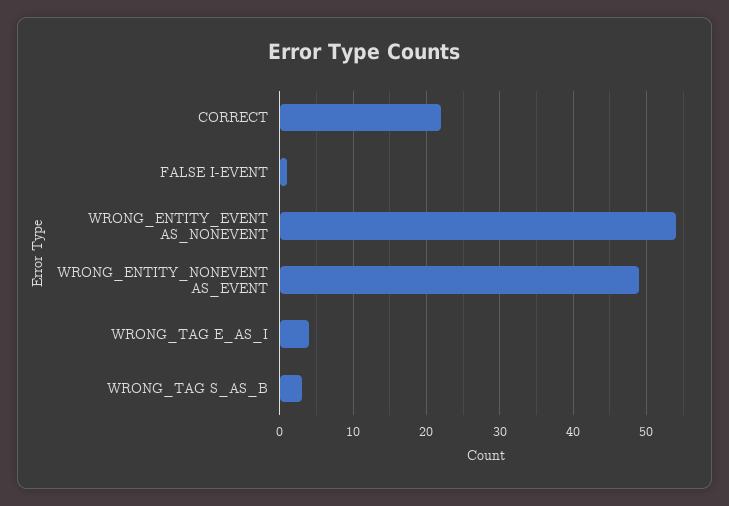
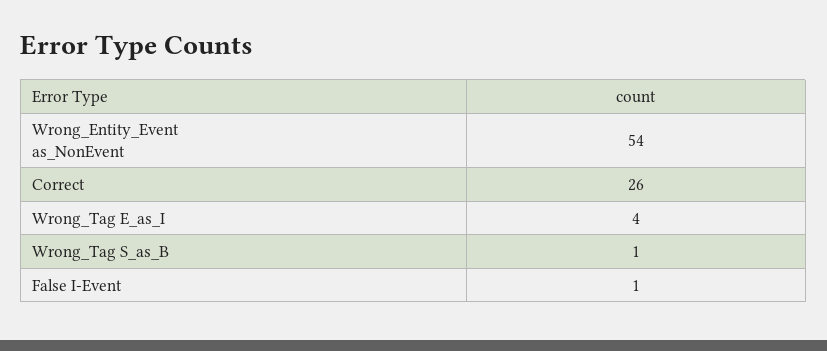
CORRECT: 22 -> 26
WRONG_ENTITY_NONEVENT AS_EVENT: 49 -> none
WRONG_TAG S_AS_B: 3 -> 1

